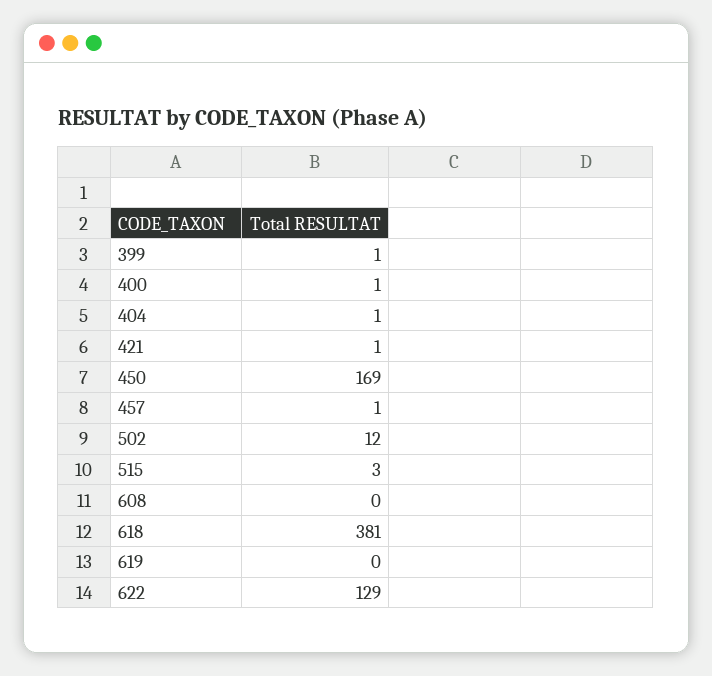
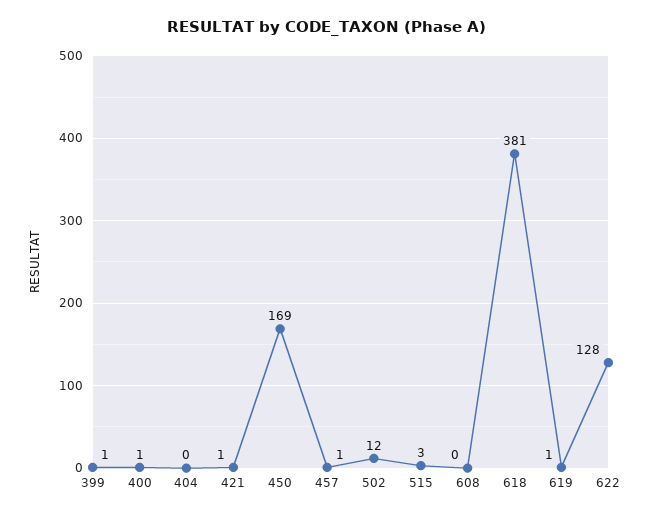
404: 1 -> 0
619: 0 -> 1
622: 129 -> 128

